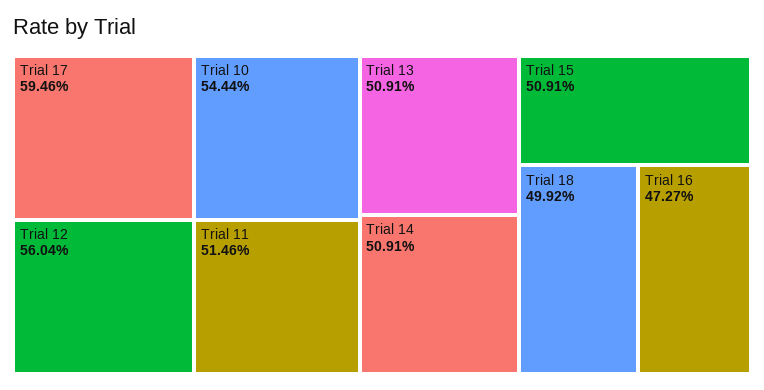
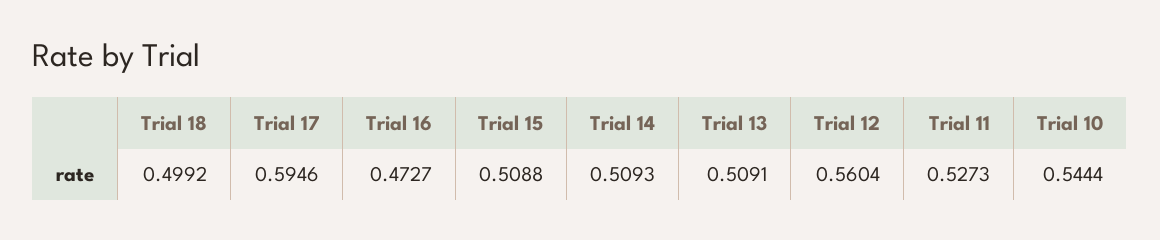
Trial 11: 0.5146 -> 0.5273
Trial 14: 0.5091 -> 0.5093
Trial 15: 0.5091 -> 0.5088

